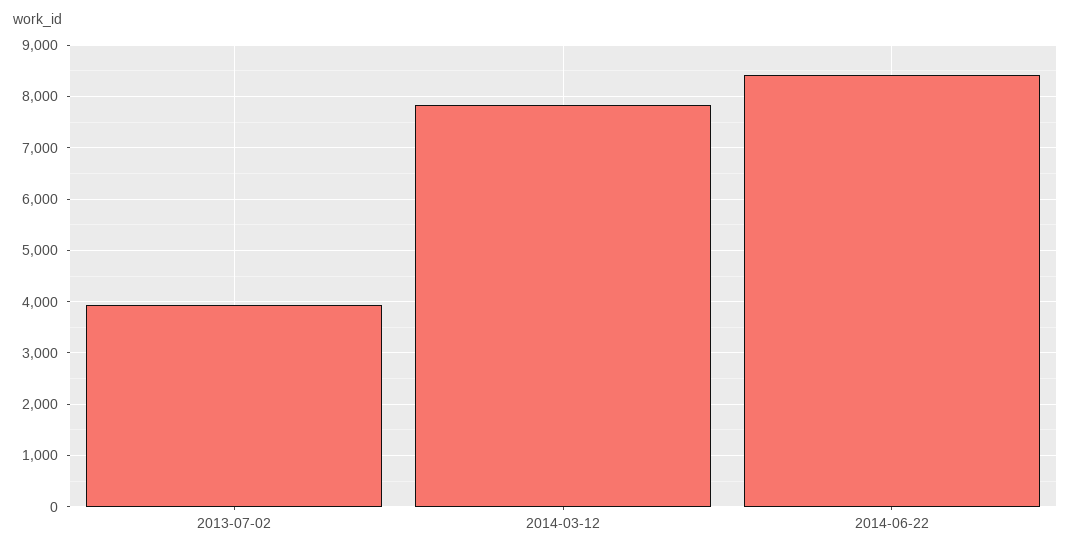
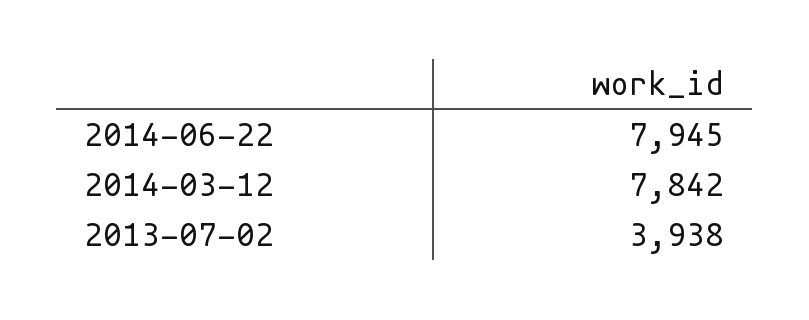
2014-06-22: 8400 -> 7945

